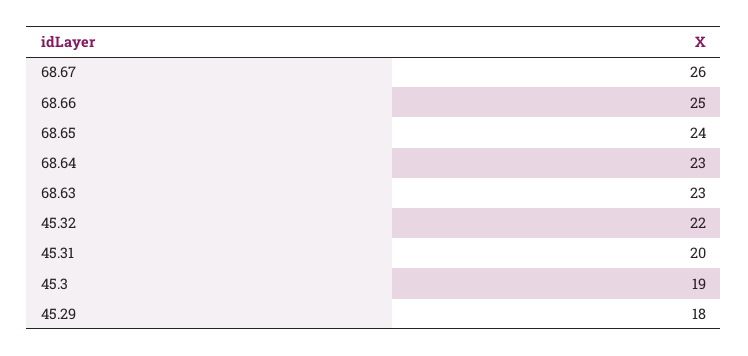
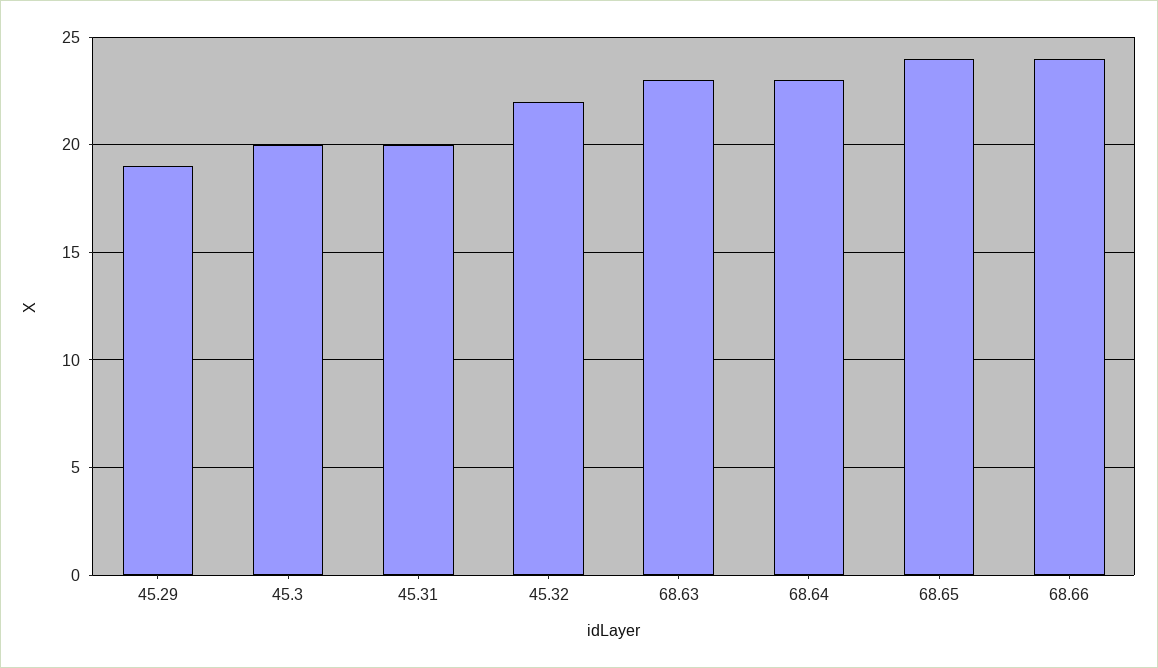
68.67: 26 -> none
68.66: 25 -> 24
45.3: 19 -> 20
45.29: 18 -> 19

